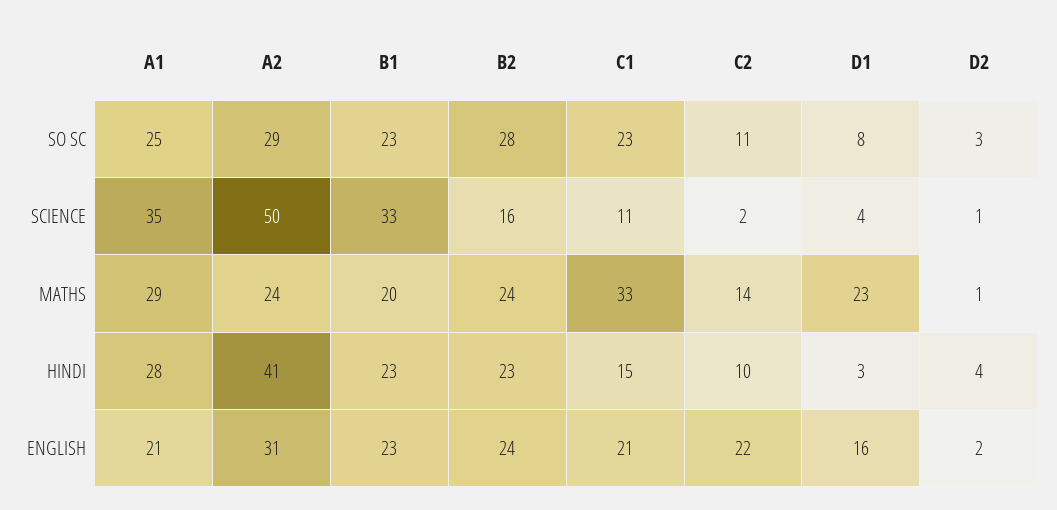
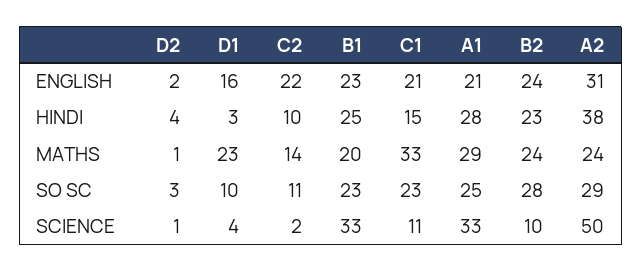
D1, SO SC: 8 -> 10
A1, SCIENCE: 35 -> 33
B2, SCIENCE: 16 -> 10
A2, HINDI: 41 -> 38
B1, HINDI: 23 -> 25

